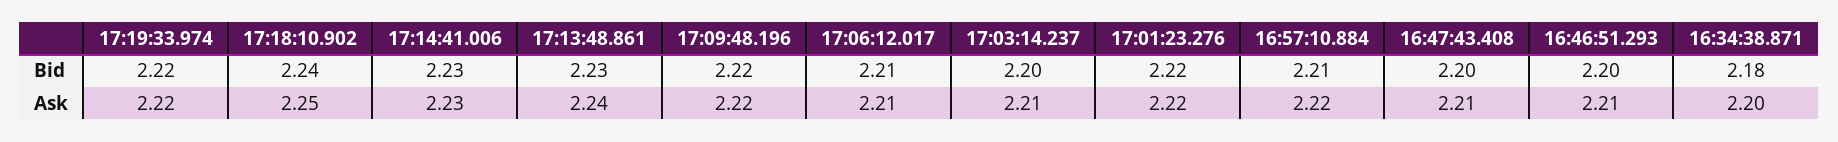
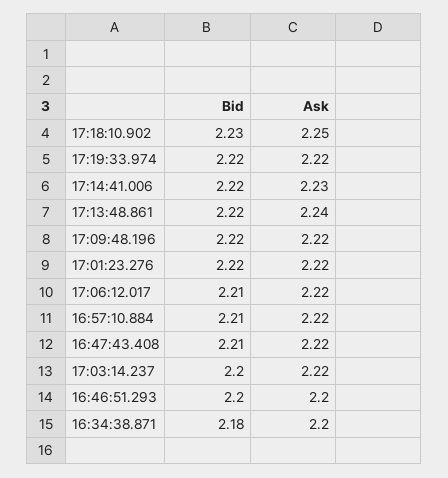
17:18:10.902, Bid: 2.24 -> 2.23
17:14:41.006, Bid: 2.23 -> 2.22
17:13:48.861, Bid: 2.23 -> 2.22
16:47:43.408, Bid: 2.2 -> 2.21
17:06:12.017, Ask: 2.21 -> 2.22
17:03:14.237, Ask: 2.21 -> 2.22
16:47:43.408, Ask: 2.21 -> 2.22
16:46:51.293, Ask: 2.21 -> 2.2

